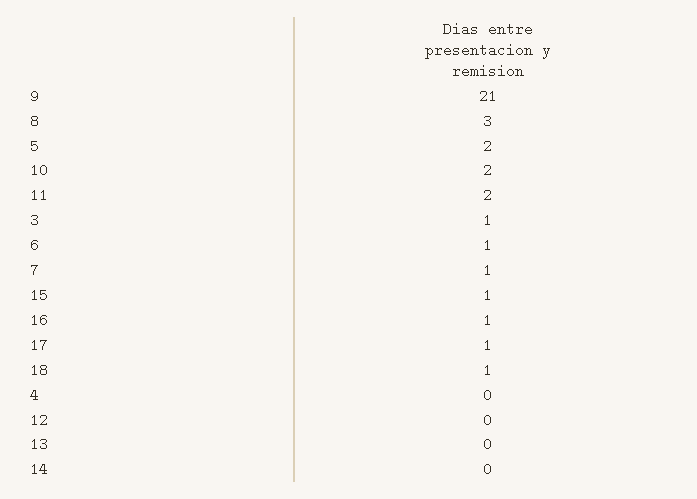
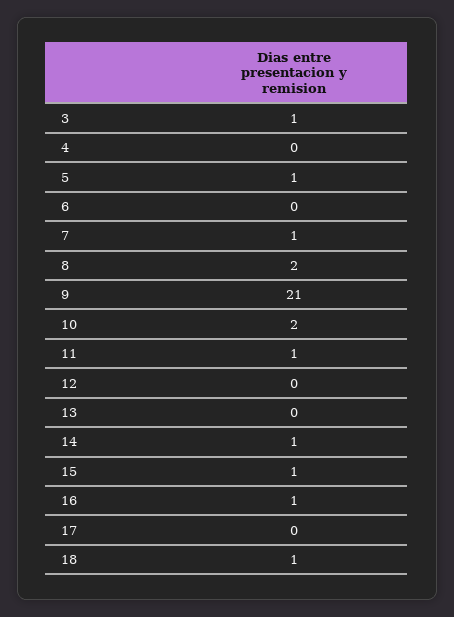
8: 3 -> 2
5: 2 -> 1
11: 2 -> 1
6: 1 -> 0
17: 1 -> 0
14: 0 -> 1

